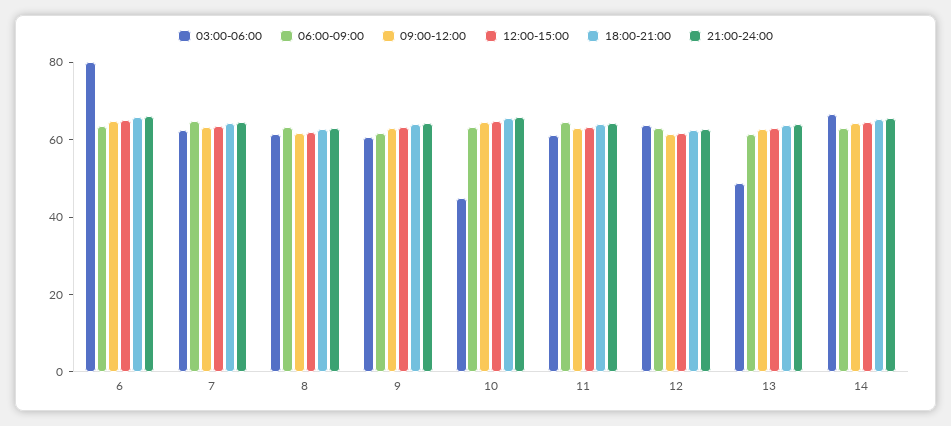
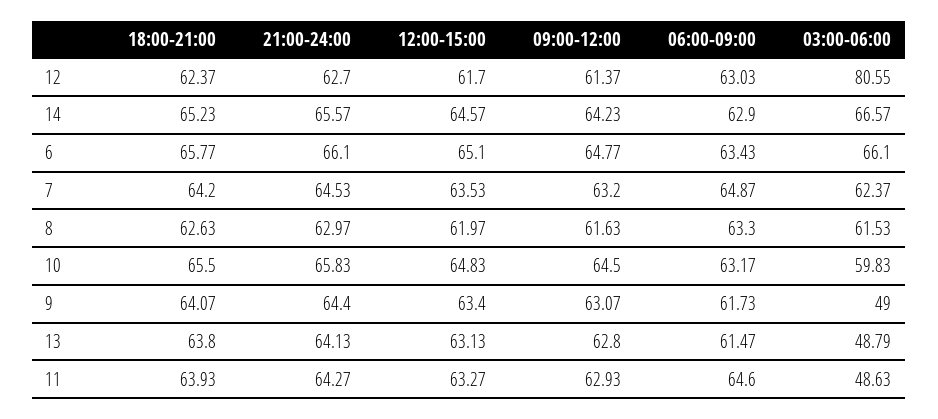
03:00-06:00, 6: 80 -> 66.1
03:00-06:00, 9: 60 -> 49
03:00-06:00, 10: 45 -> 59.83
03:00-06:00, 11: 60 -> 48.63
03:00-06:00, 12: 65 -> 80.55

